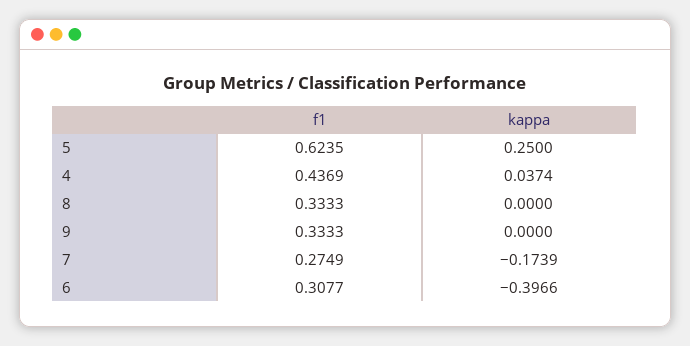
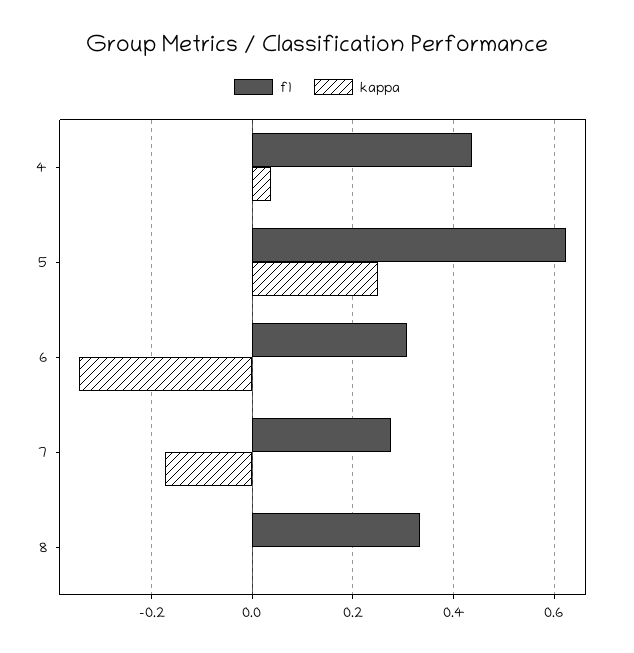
f1, 9: 0.3333 -> none
kappa, 9: 0 -> none
kappa, 6: -0.3966 -> -0.34

